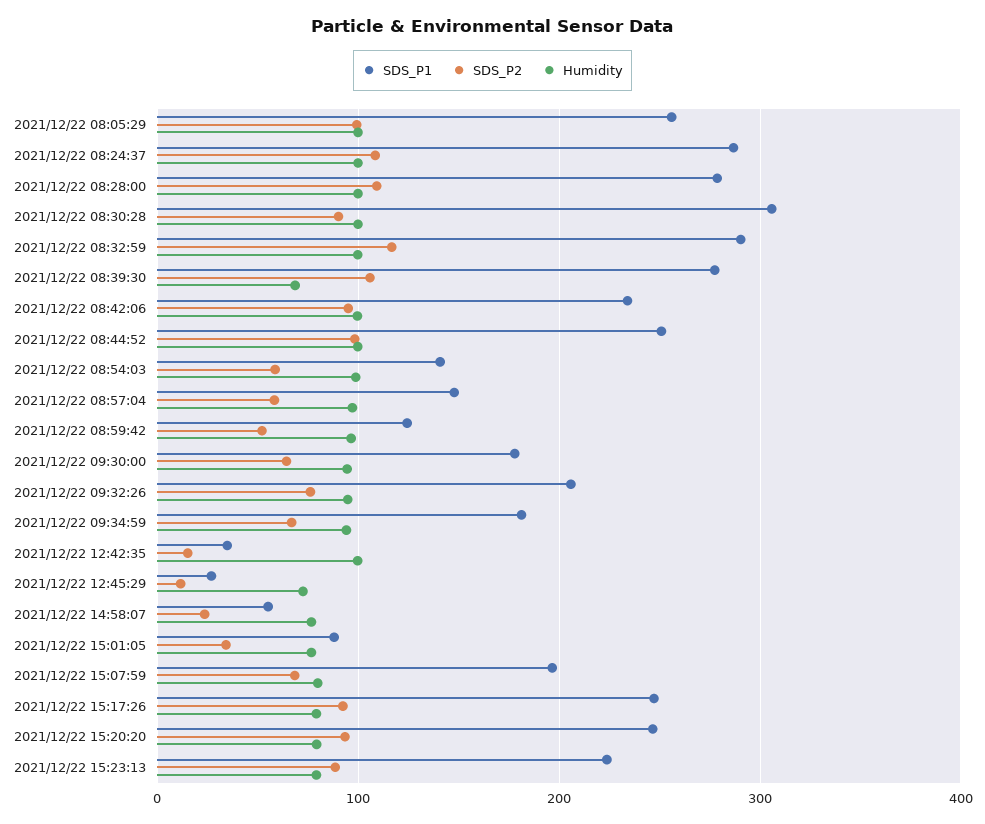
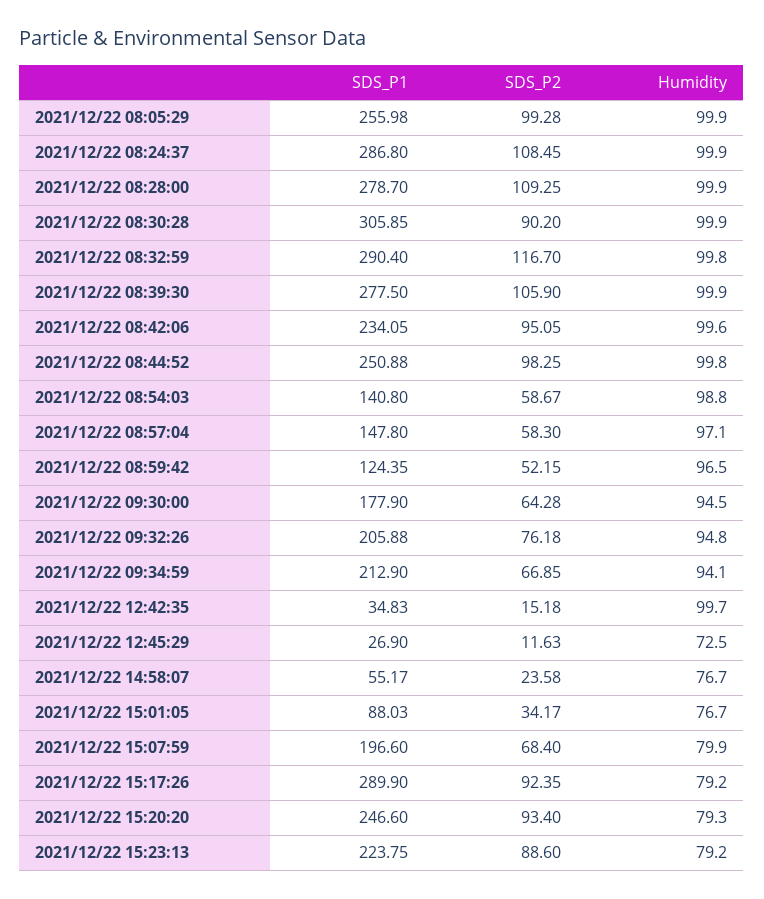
Humidity, 2021/12/22 08:39:30: 70 -> 99.9
SDS_P1, 2021/12/22 09:34:59: 180 -> 212.9
SDS_P1, 2021/12/22 15:17:26: 250 -> 289.9

